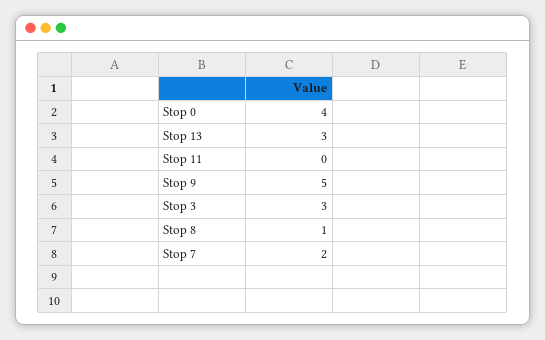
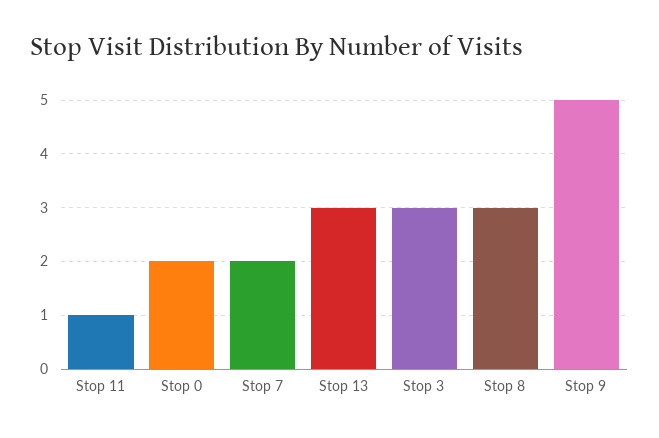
Stop 0: 4 -> 2
Stop 11: 0 -> 1
Stop 8: 1 -> 3

